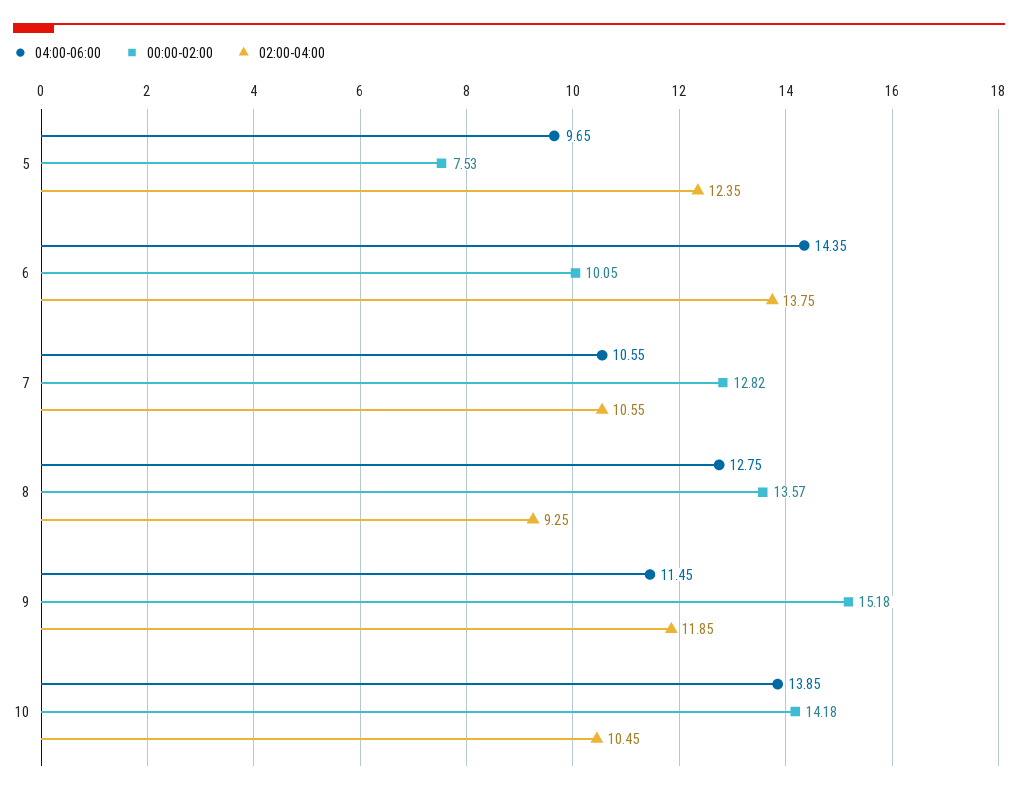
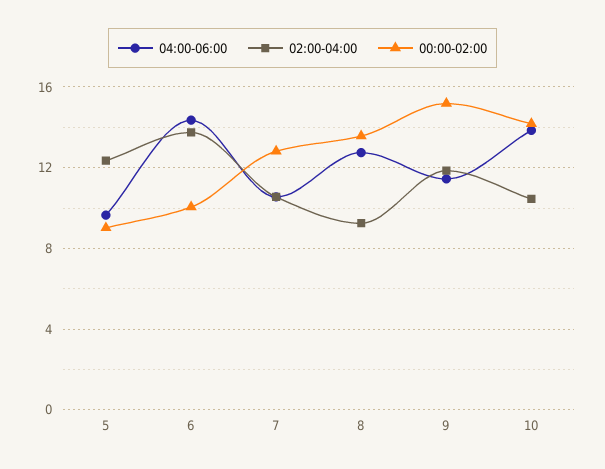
00:00-02:00, 5: 7.53 -> 9

